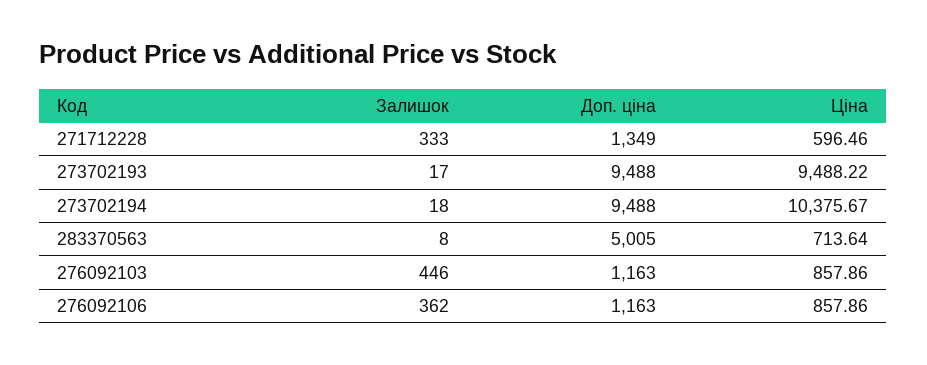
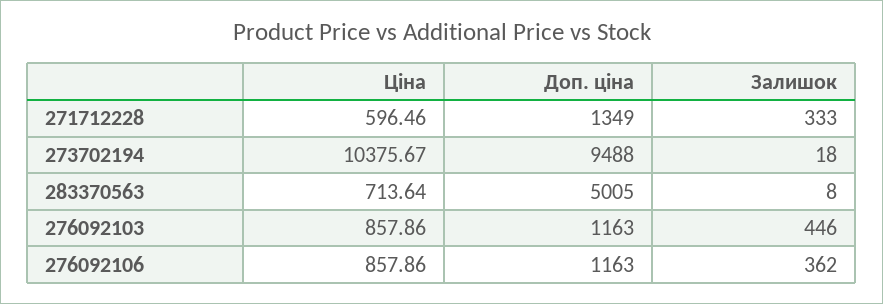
Залишок, 273702193: 17 -> none
Доп. ціна, 273702193: 9488 -> none
Ціна, 273702193: 9488.22 -> none

